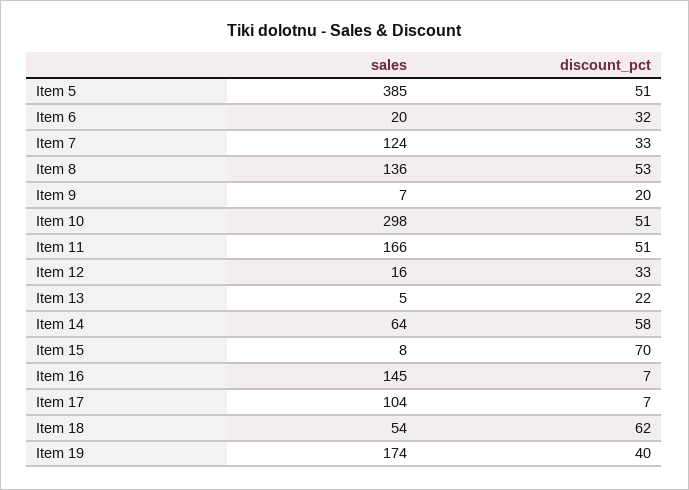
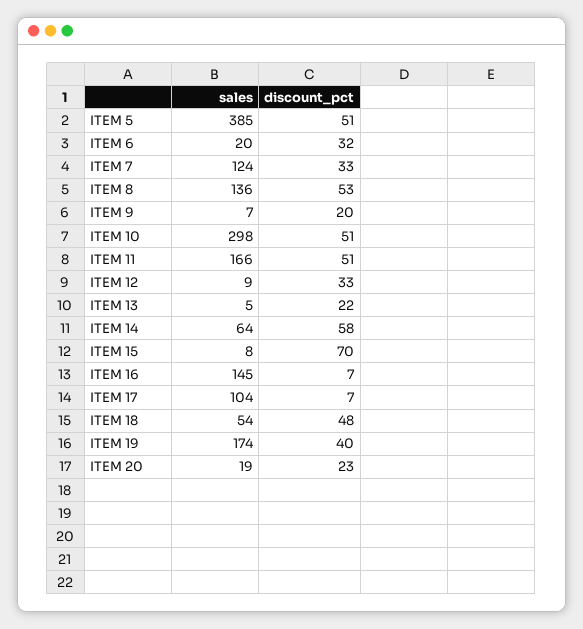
sales, Item 12: 16 -> 9
discount_pct, Item 18: 62 -> 48
sales, ITEM 20: none -> 19
discount_pct, ITEM 20: none -> 23

